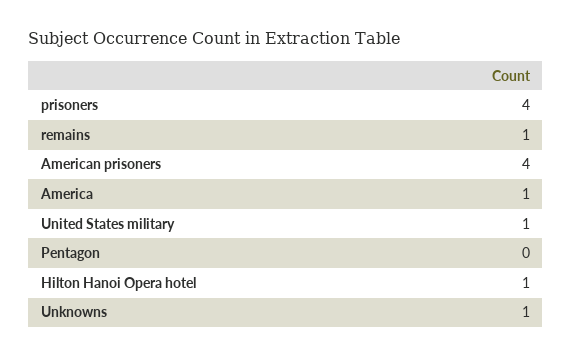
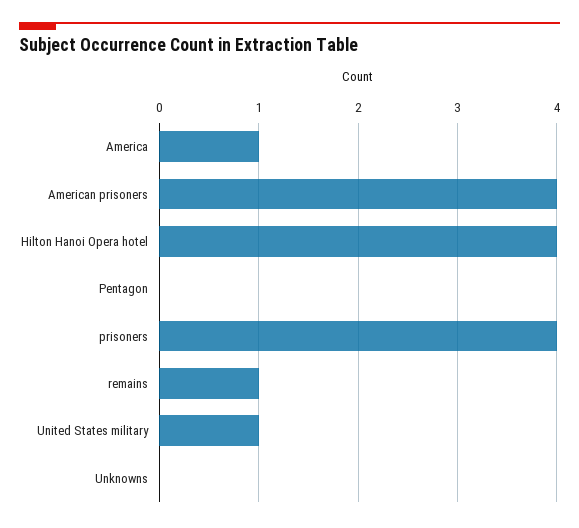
Hilton Hanoi Opera hotel: 1 -> 4
Unknowns: 1 -> 0

